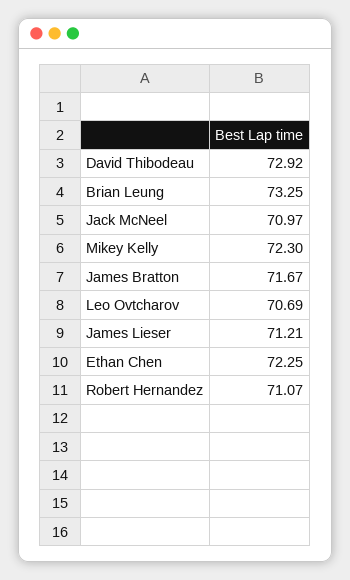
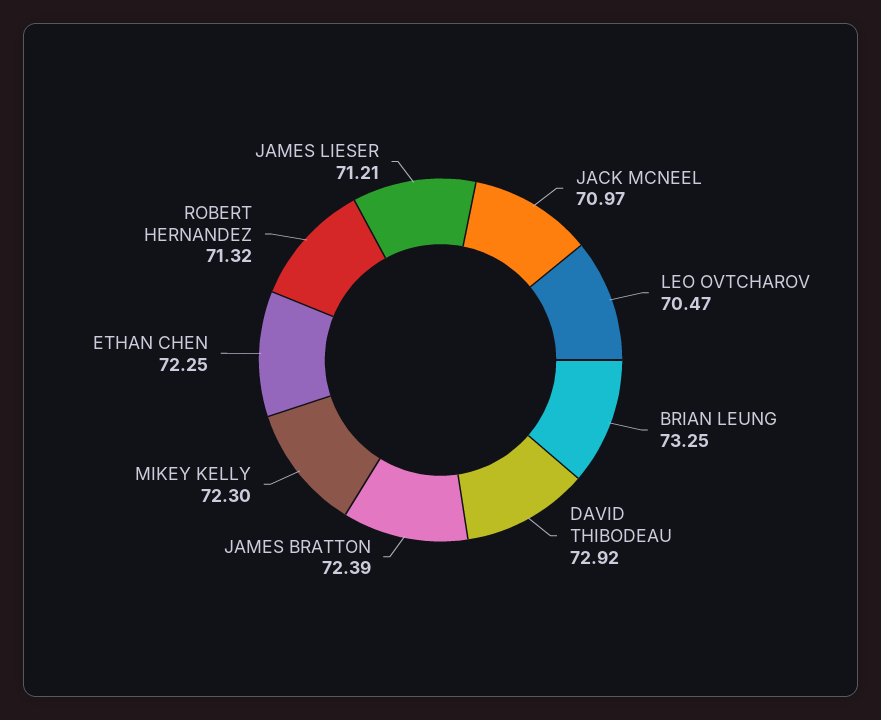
James Bratton: 71.67 -> 72.39
Leo Ovtcharov: 70.69 -> 70.47
Robert Hernandez: 71.07 -> 71.32

